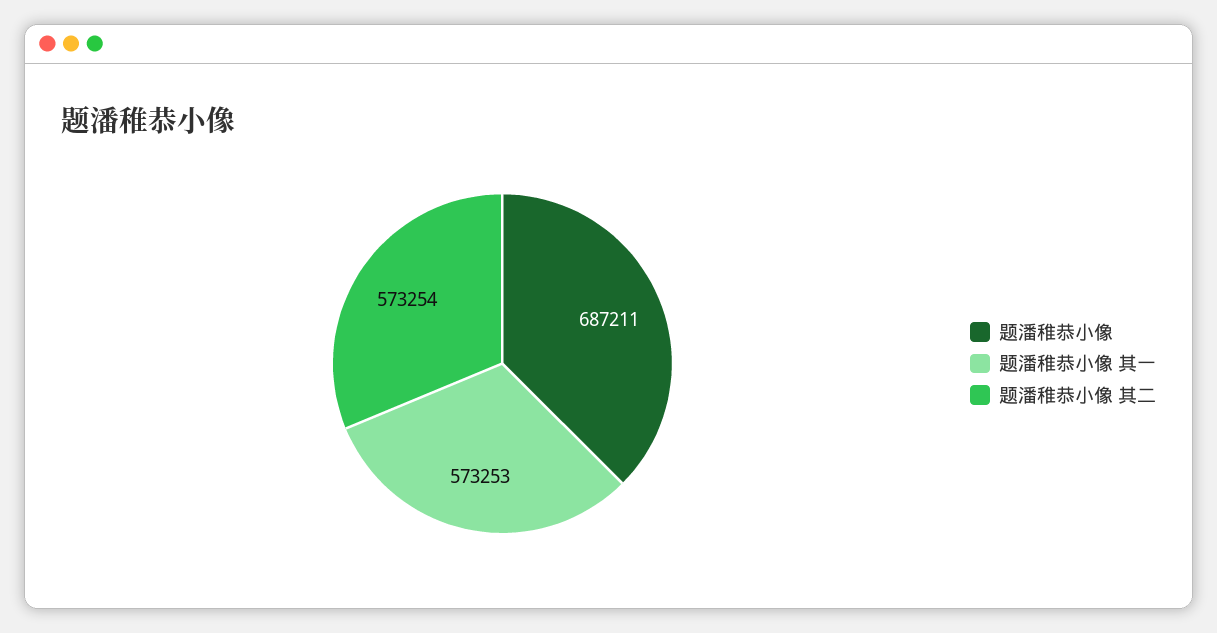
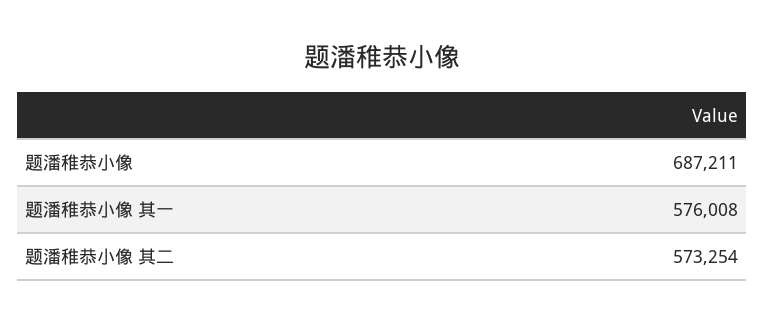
题潘稚恭小像 其一: 573253 -> 576008

